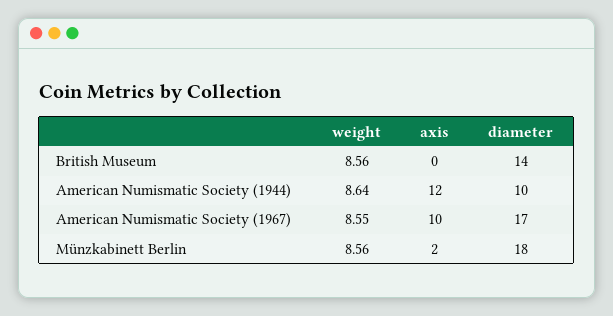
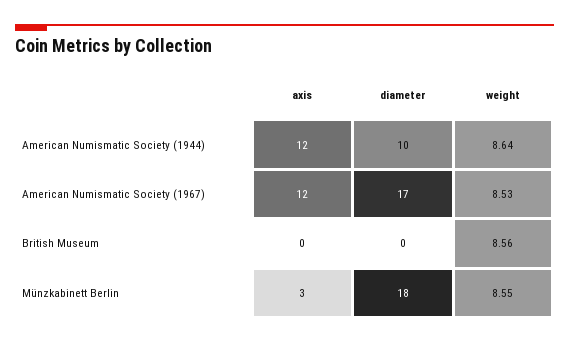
diameter, British Museum: 14 -> 0
weight, American Numismatic Society (1967): 8.55 -> 8.53
axis, American Numismatic Society (1967): 10 -> 12
weight, Münzkabinett Berlin: 8.56 -> 8.55
axis, Münzkabinett Berlin: 2 -> 3

